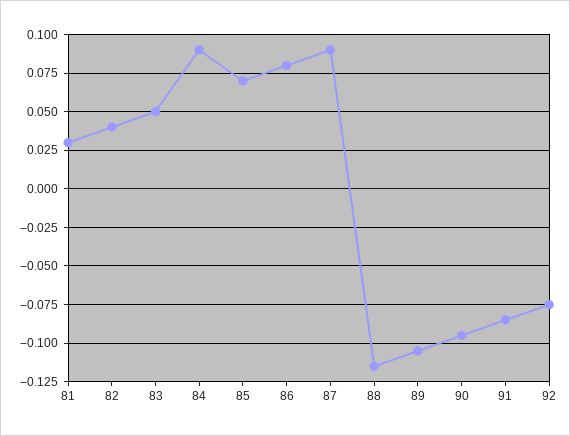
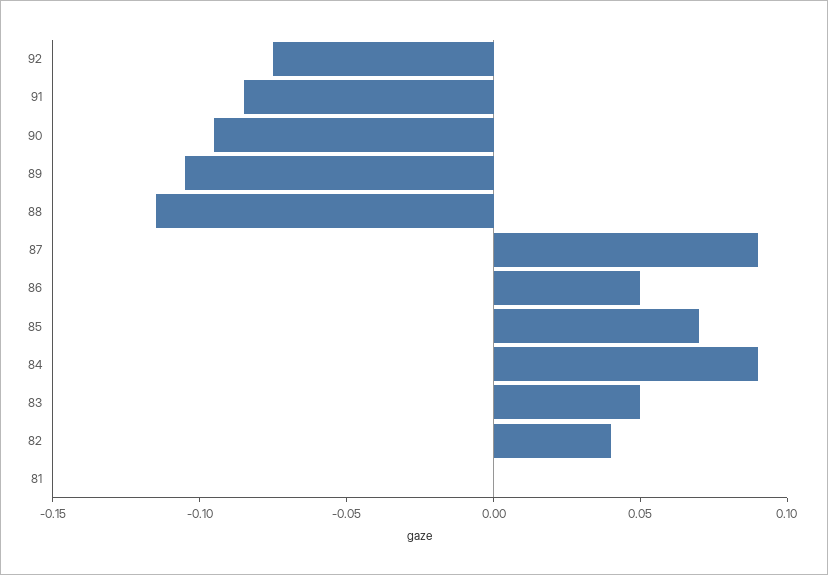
81: 0.03 -> 0
86: 0.08 -> 0.05

